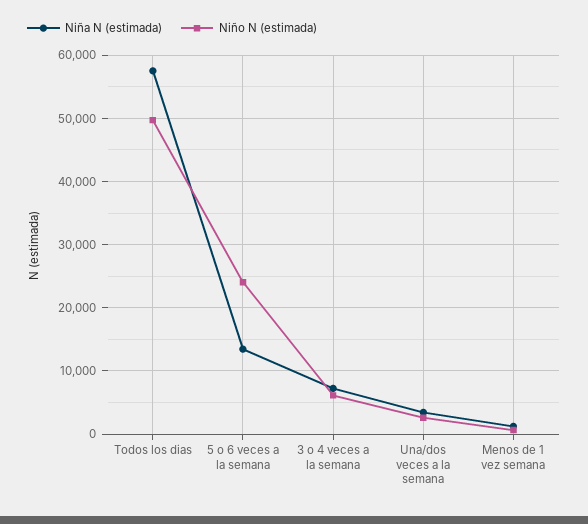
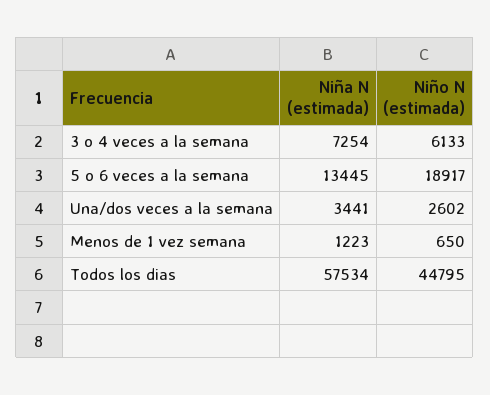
Niño N (estimada), Todos los dias: 50000 -> 44795
Niño N (estimada), 5 o 6 veces a la semana: 24000 -> 18917

